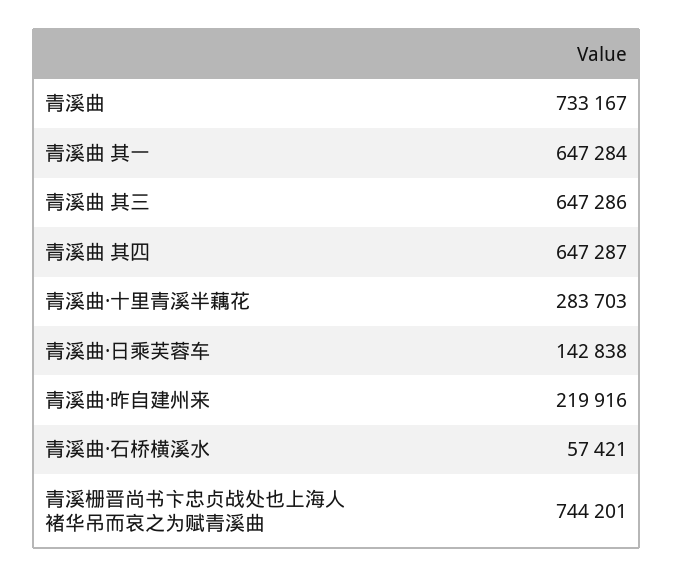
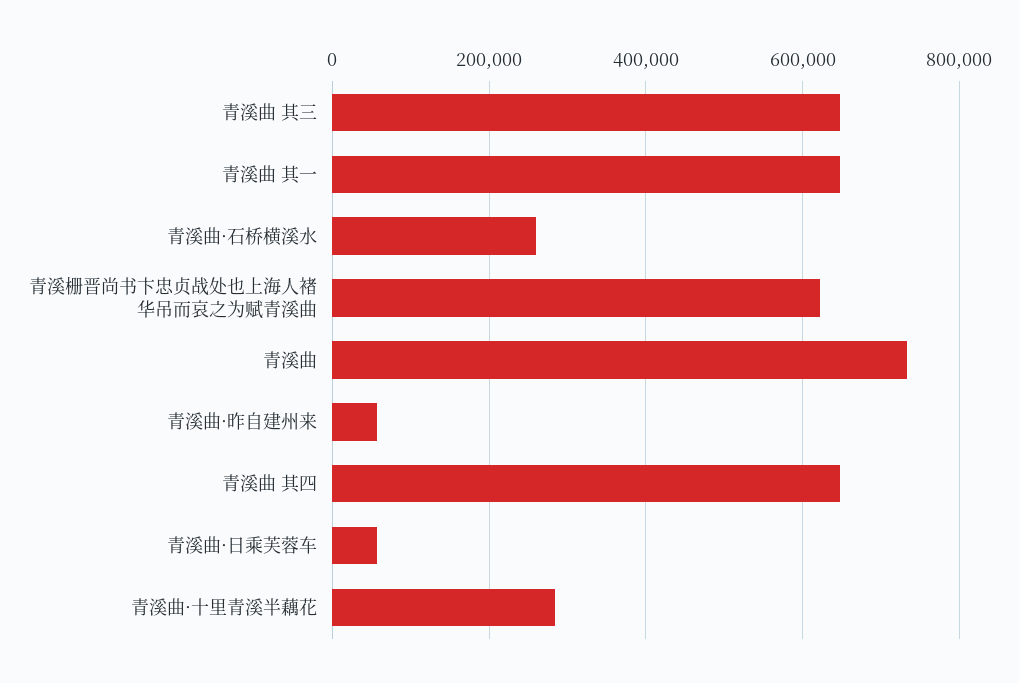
青溪曲·日乘芙蓉车: 142838 -> 60000
青溪曲·昨自建州来: 219916 -> 60000
青溪曲·石桥横溪水: 57421 -> 260000
青溪栅晋尚书卞忠贞战处也上海人褚华吊而哀之为赋青溪曲: 744201 -> 620000

